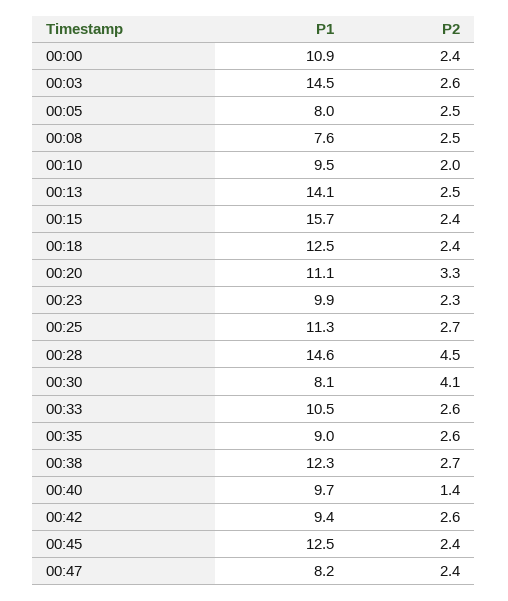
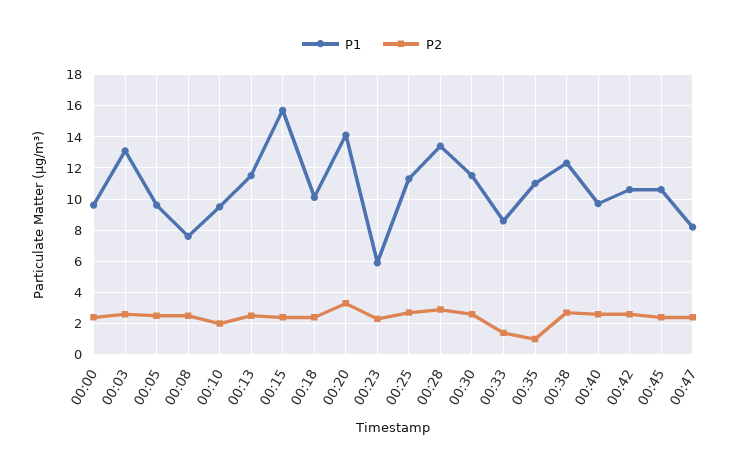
P1, 00:00: 10.9 -> 9.5
P1, 00:03: 14.5 -> 13
P1, 00:05: 8 -> 9.5
P1, 00:13: 14.1 -> 11.5
P1, 00:18: 12.5 -> 10
P1, 00:20: 11.1 -> 14
P1, 00:23: 9.9 -> 6
P1, 00:28: 14.6 -> 13.5
P2, 00:28: 4.5 -> 3
P1, 00:30: 8.1 -> 11.5
P2, 00:30: 4.1 -> 2.5
P1, 00:33: 10.5 -> 8.5
P2, 00:33: 2.6 -> 1.5
P1, 00:35: 9 -> 11
P2, 00:35: 2.6 -> 1
P2, 00:40: 1.4 -> 2.5
P1, 00:42: 9.4 -> 10.5
P1, 00:45: 12.5 -> 10.5

